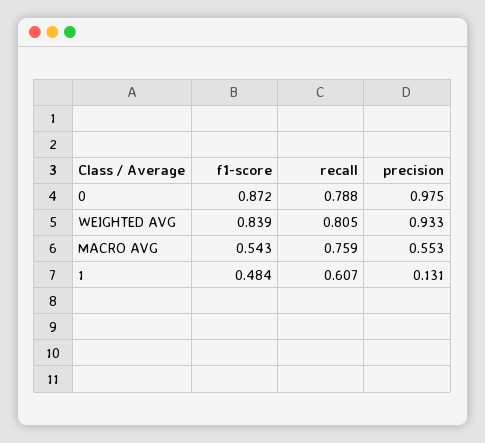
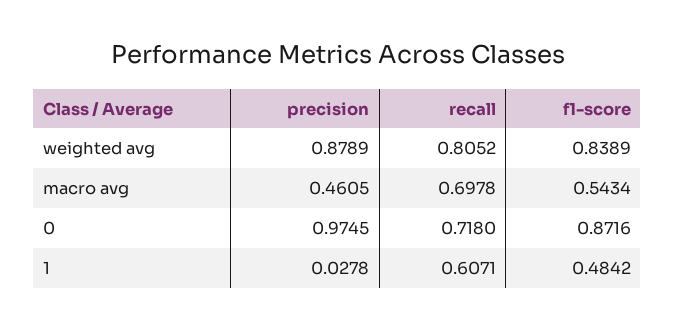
recall, 0: 0.788 -> 0.718
precision, WEIGHTED AVG: 0.933 -> 0.8789
recall, MACRO AVG: 0.759 -> 0.6978
precision, MACRO AVG: 0.553 -> 0.4605
precision, 1: 0.131 -> 0.0278

